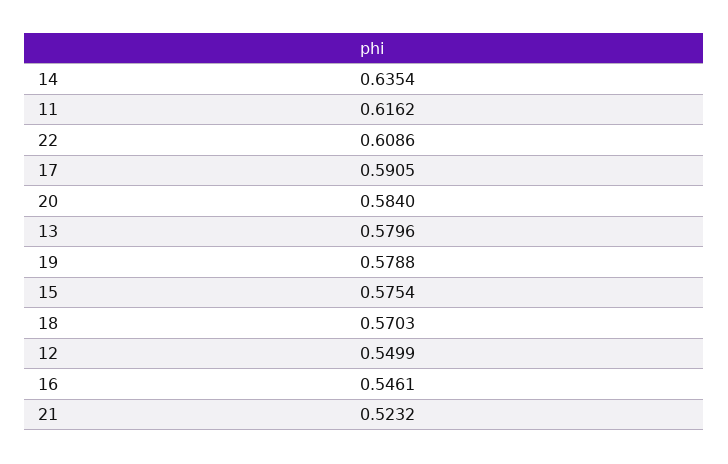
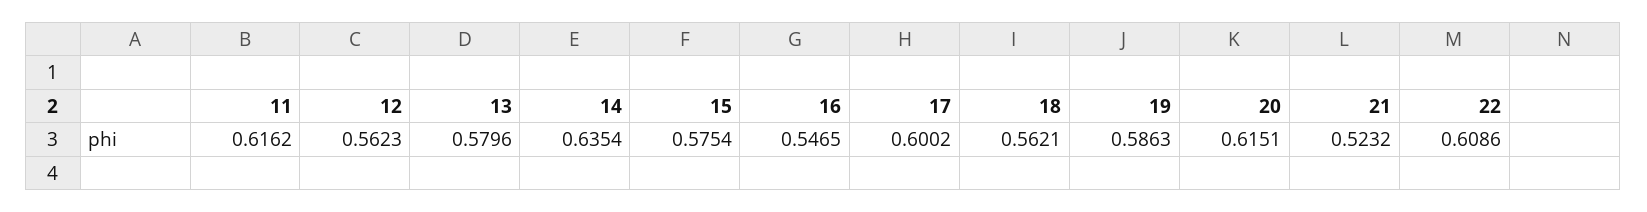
17: 0.5905 -> 0.6002
20: 0.584 -> 0.6151
19: 0.5788 -> 0.5863
18: 0.5703 -> 0.5621
12: 0.5499 -> 0.5623
16: 0.5461 -> 0.5465

